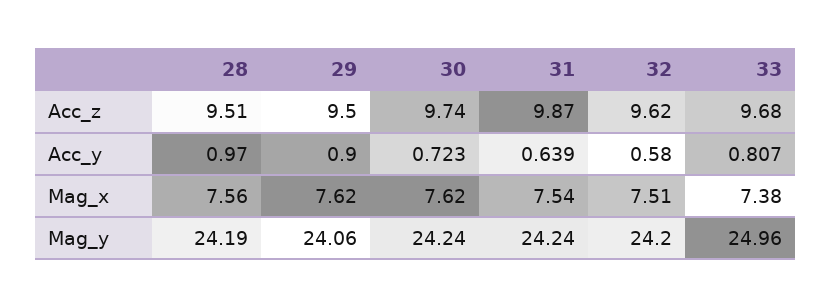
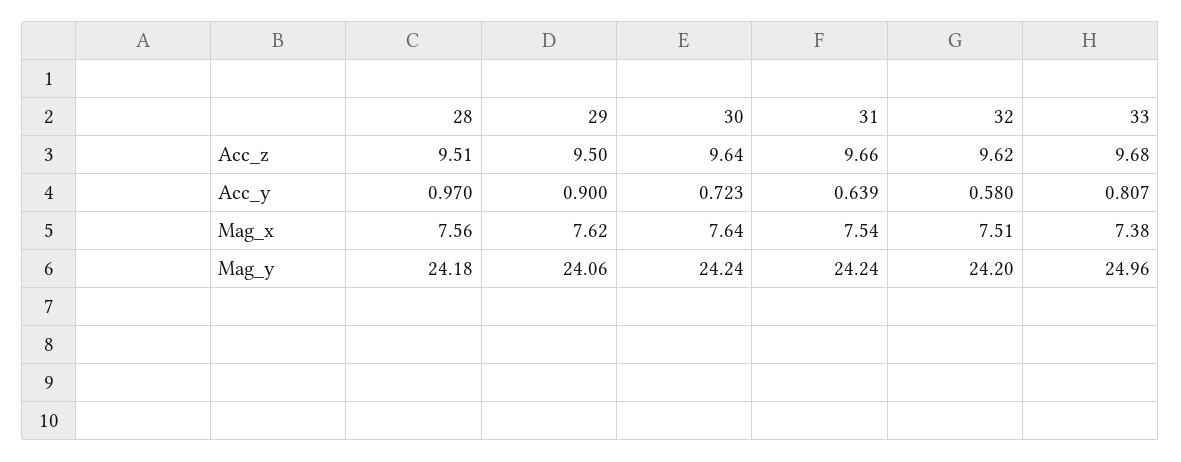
30, Acc_z: 9.74 -> 9.64
31, Acc_z: 9.87 -> 9.66
30, Mag_x: 7.62 -> 7.64
28, Mag_y: 24.19 -> 24.18

